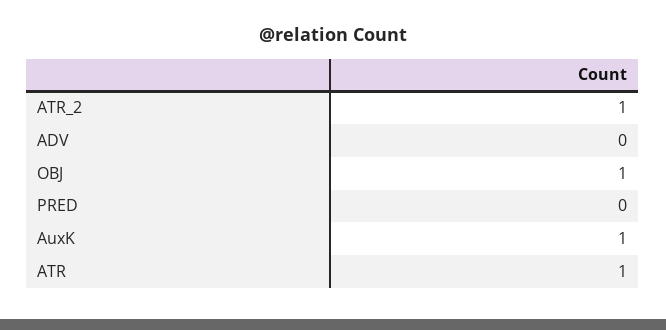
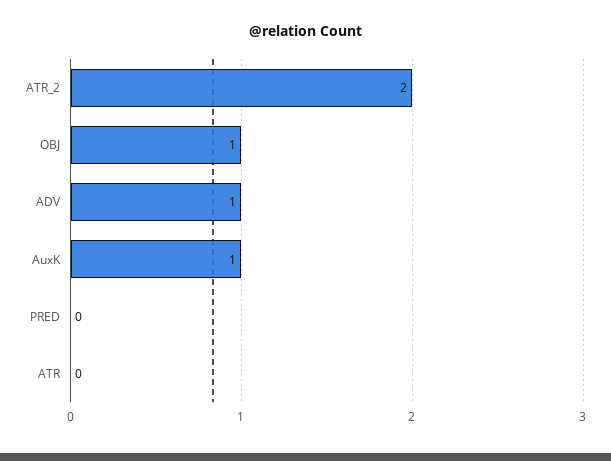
ATR_2: 1 -> 2
ADV: 0 -> 1
ATR: 1 -> 0

